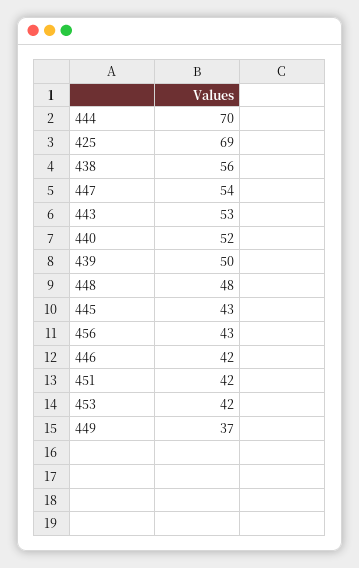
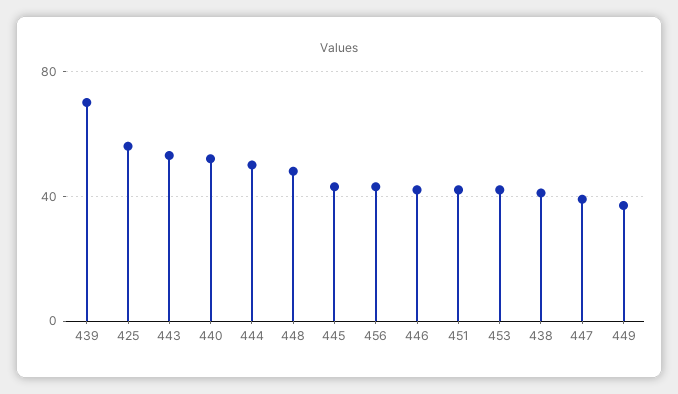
444: 70 -> 50
425: 69 -> 55
438: 56 -> 40
447: 54 -> 40
439: 50 -> 70

